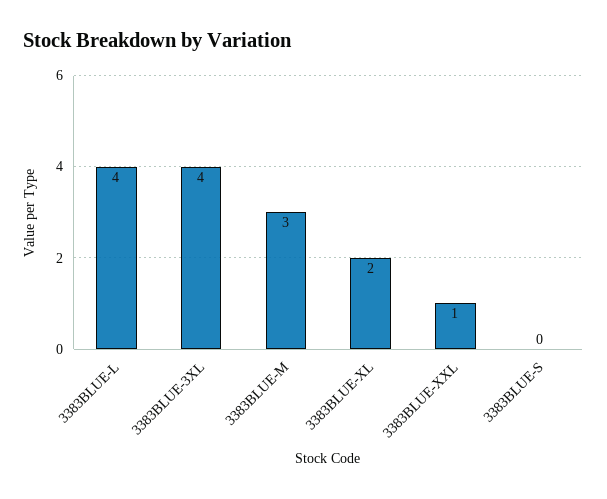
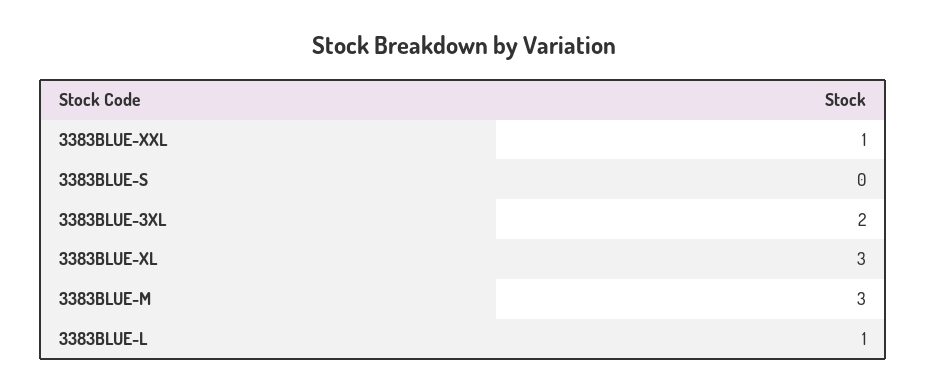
3383BLUE-L: 4 -> 1
3383BLUE-3XL: 4 -> 2
3383BLUE-XL: 2 -> 3

